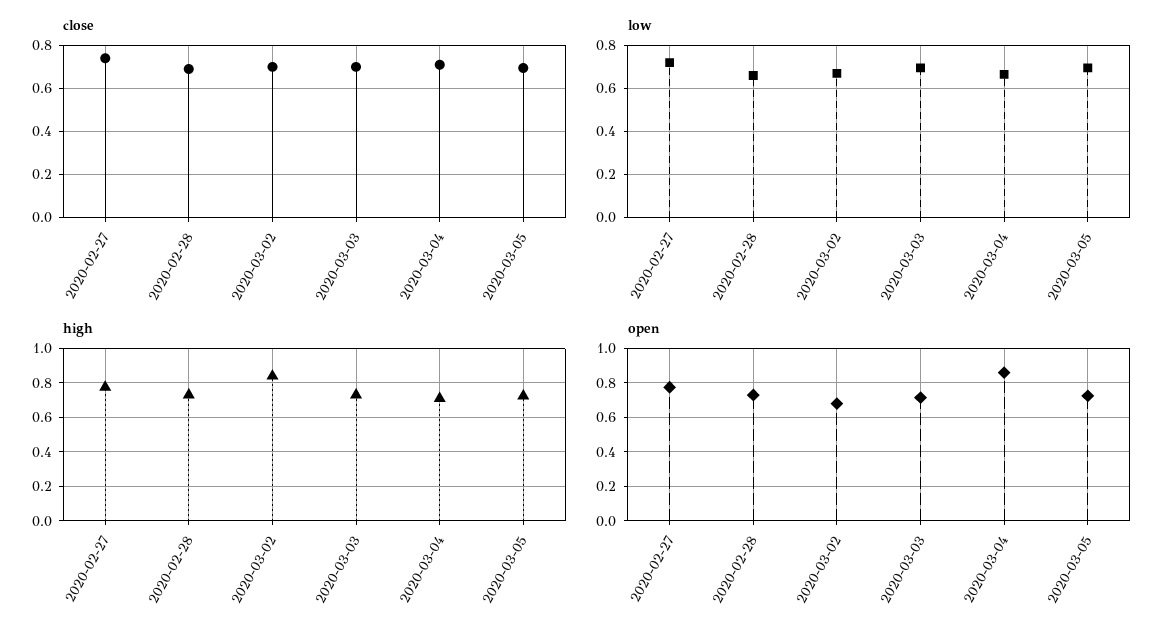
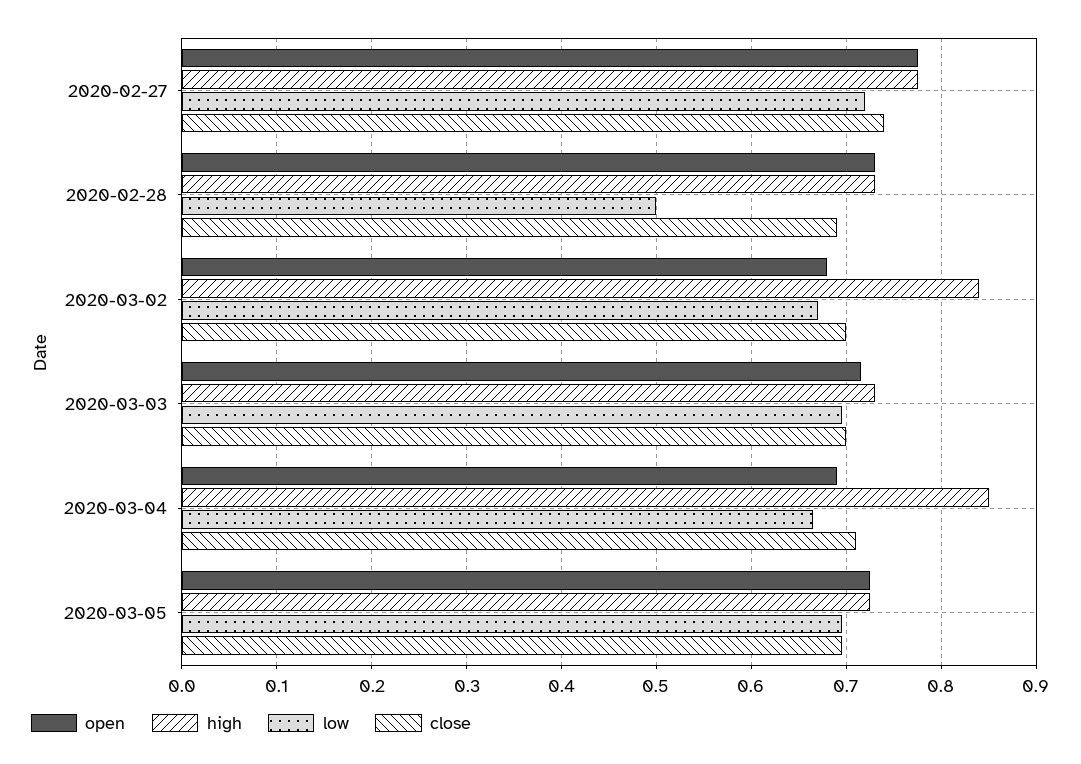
low, 2020-02-28: 0.65 -> 0.5
high, 2020-03-04: 0.7 -> 0.85
open, 2020-03-04: 0.85 -> 0.69

